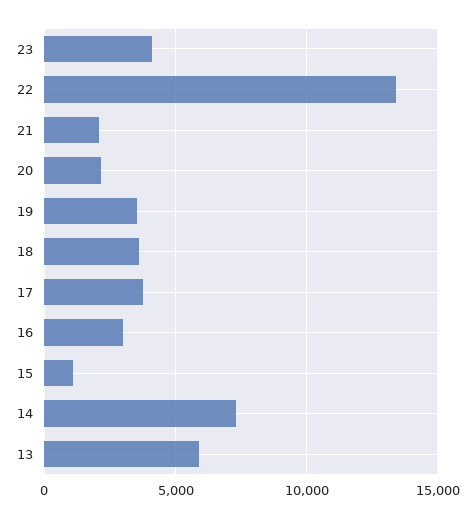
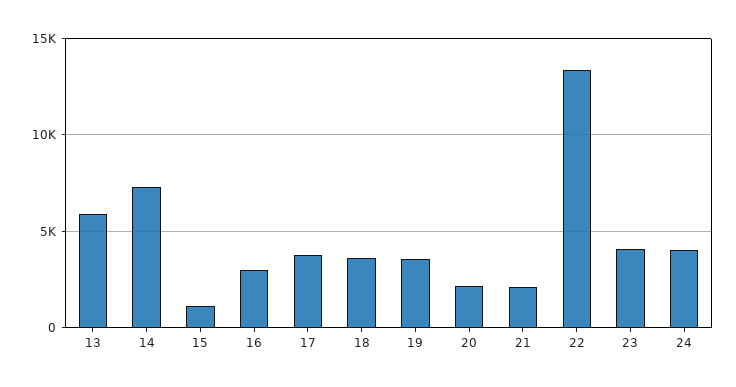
24: none -> 4000

